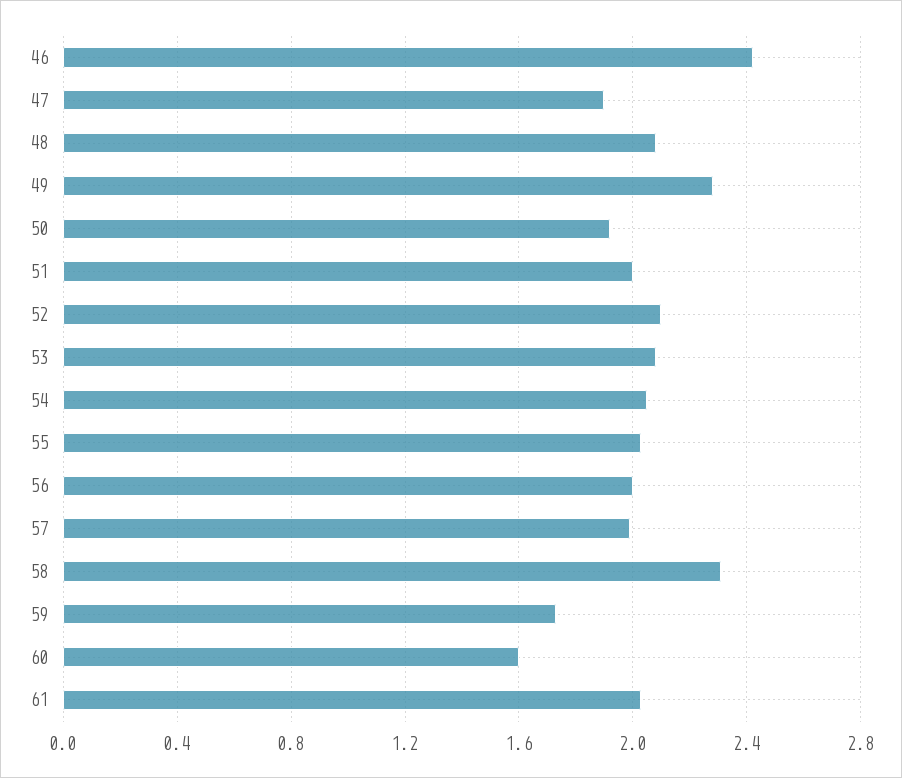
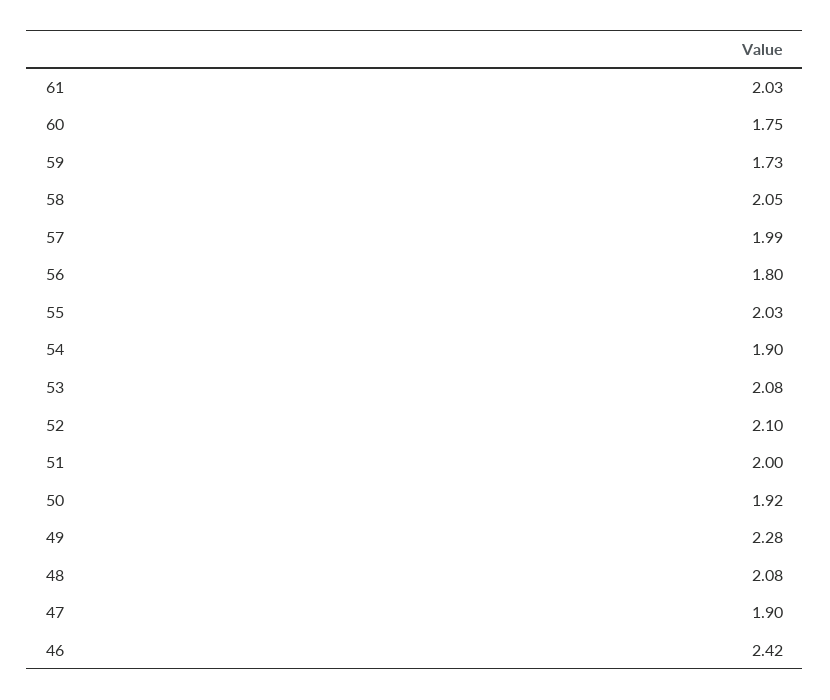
54: 2.05 -> 1.9
56: 2 -> 1.8
58: 2.3 -> 2.05
60: 1.6 -> 1.75

